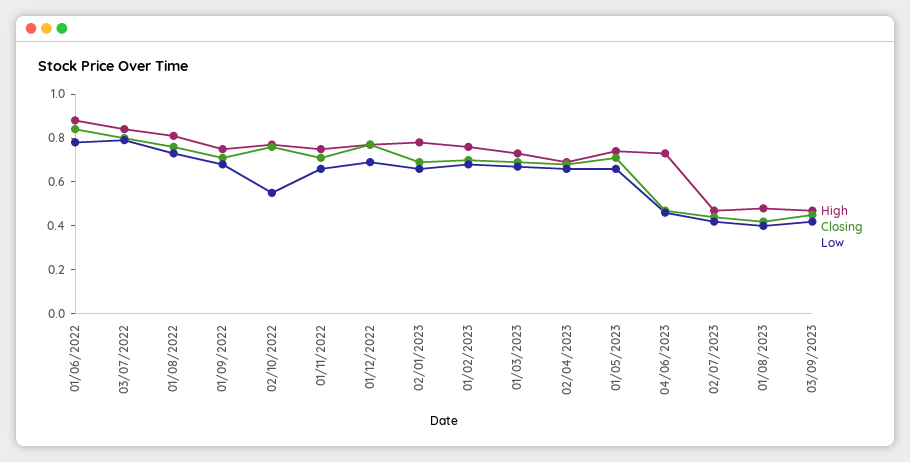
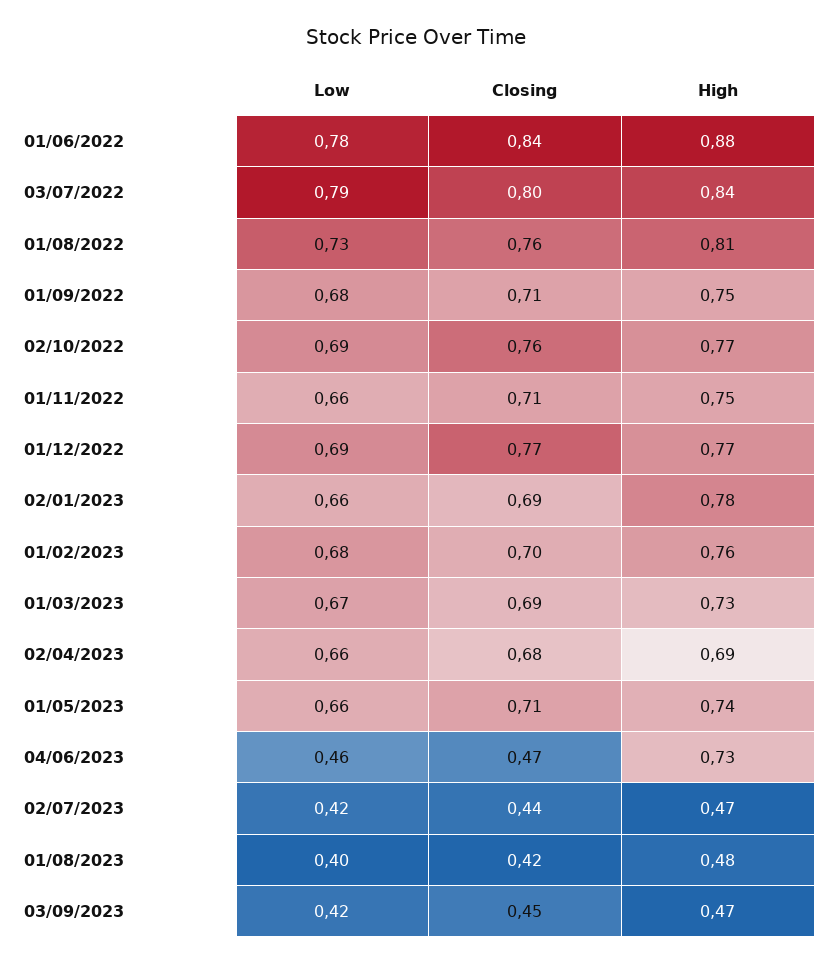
Low, 02/10/2022: 0.55 -> 0.69

